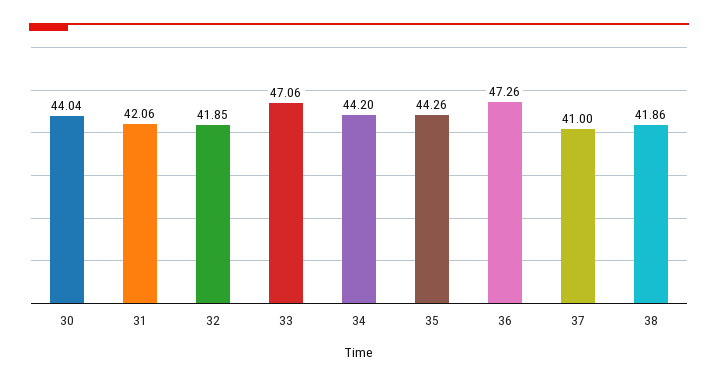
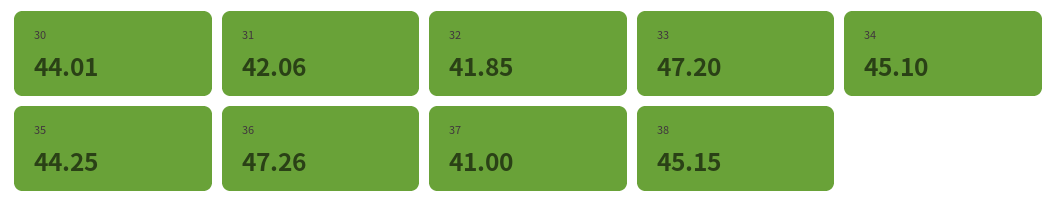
30: 44.04 -> 44.01
33: 47.06 -> 47.2
34: 44.2 -> 45.1
35: 44.26 -> 44.25
38: 41.86 -> 45.15

